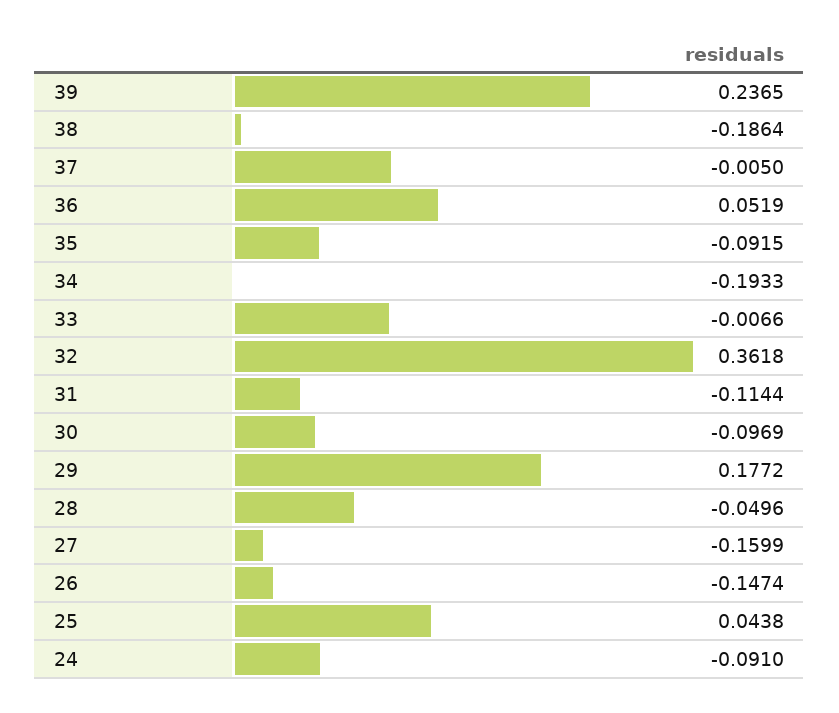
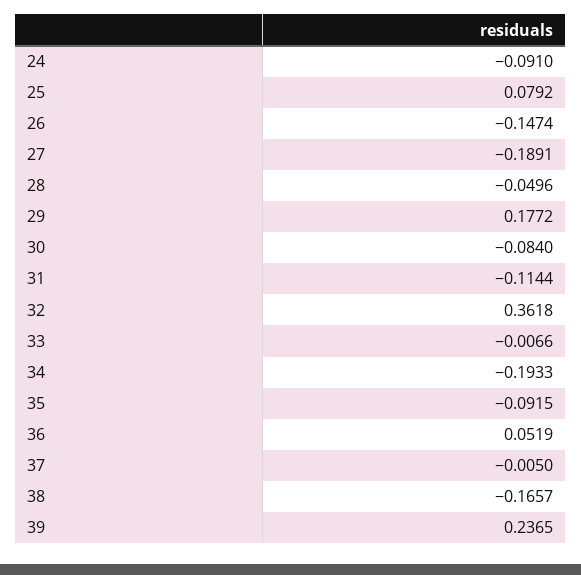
38: -0.1864 -> -0.1657
30: -0.0969 -> -0.084
27: -0.1599 -> -0.1891
25: 0.0438 -> 0.0792

